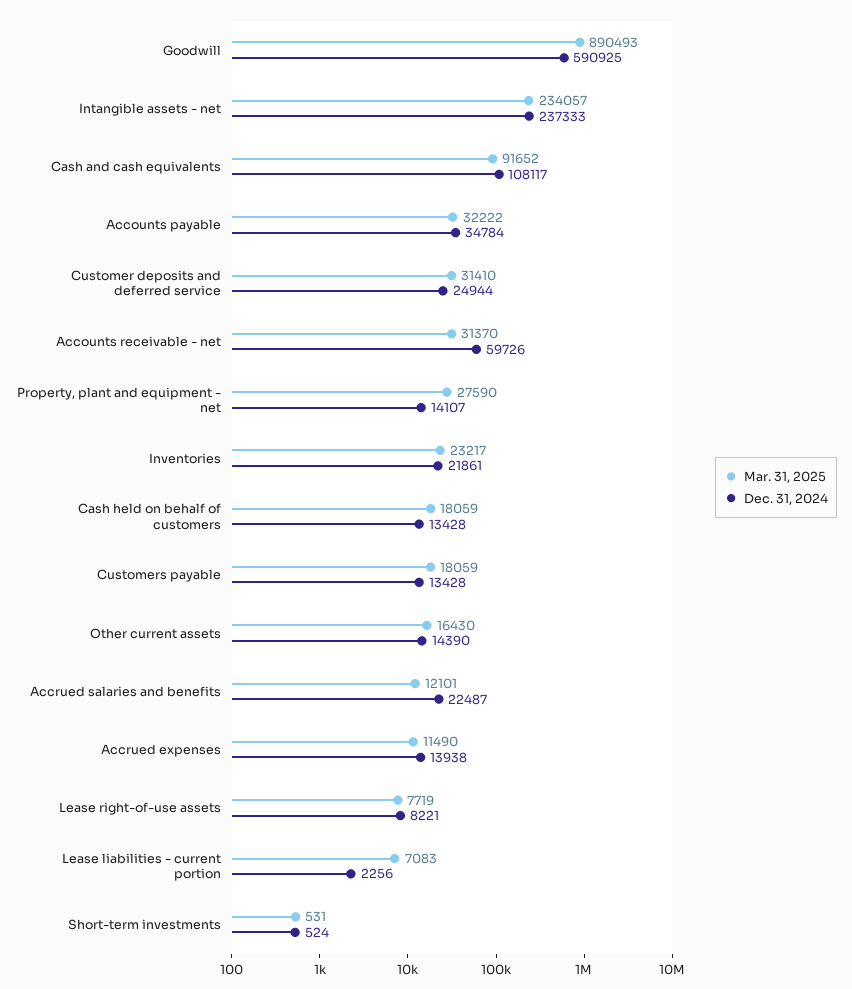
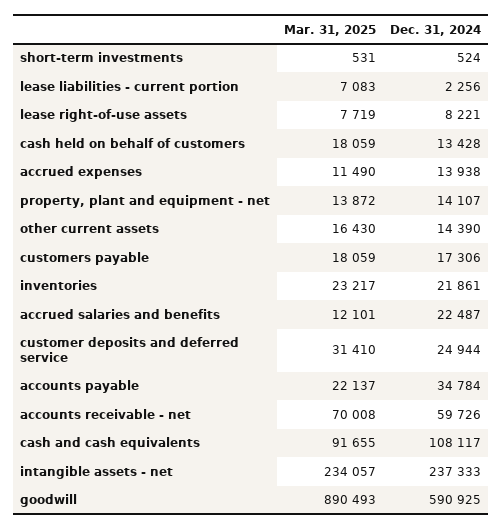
Mar. 31, 2025, Cash and cash equivalents: 91652 -> 91655
Mar. 31, 2025, Accounts payable: 32222 -> 22137
Mar. 31, 2025, Accounts receivable - net: 31370 -> 70008
Mar. 31, 2025, Property, plant and equipment - net: 27590 -> 13872
Dec. 31, 2024, Customers payable: 13428 -> 17306

